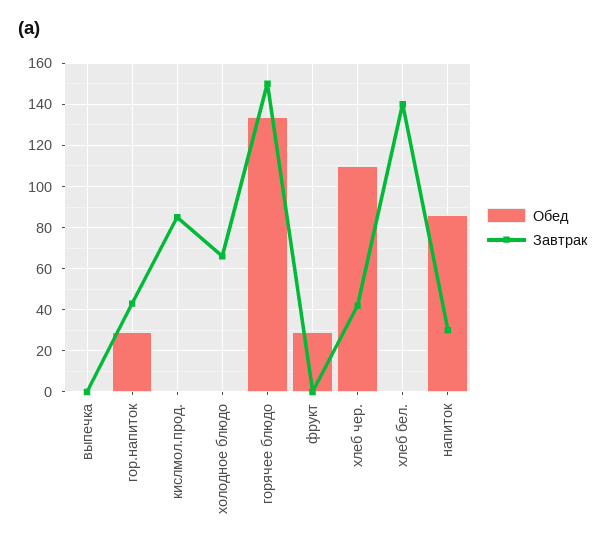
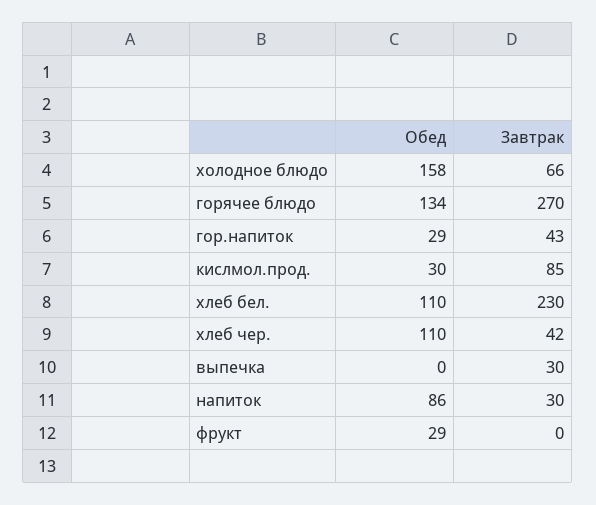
Завтрак, выпечка: 0 -> 30
Обед, кислмол.прод.: 0 -> 30
Обед, холодное блюдо: 0 -> 158
Завтрак, горячее блюдо: 150 -> 270
Обед, хлеб бел.: 0 -> 110
Завтрак, хлеб бел.: 140 -> 230

